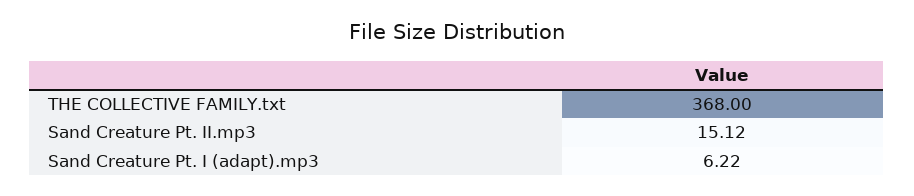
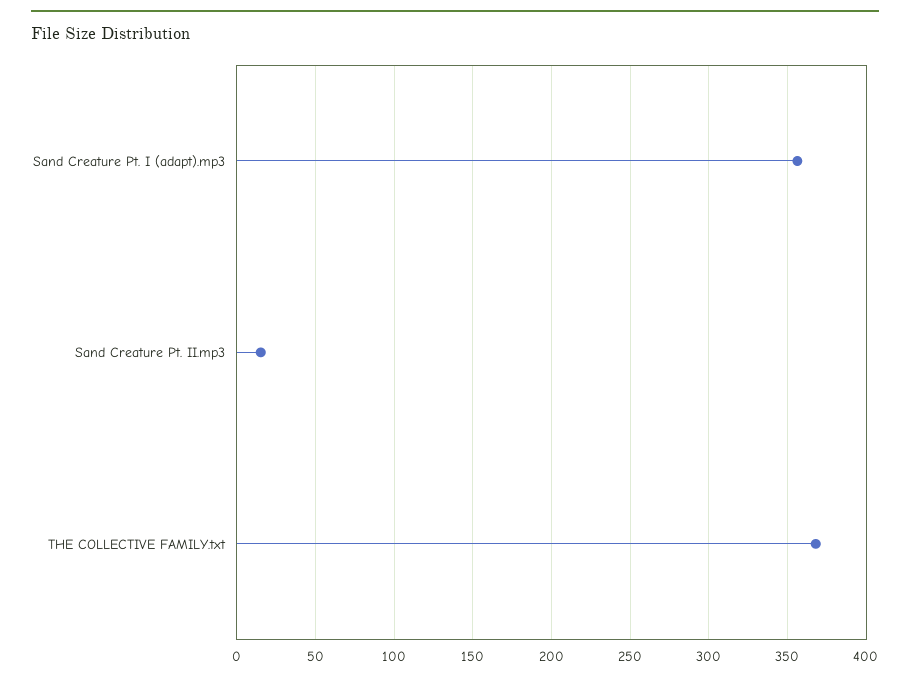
Sand Creature Pt. I (adapt).mp3: 6.22 -> 355

